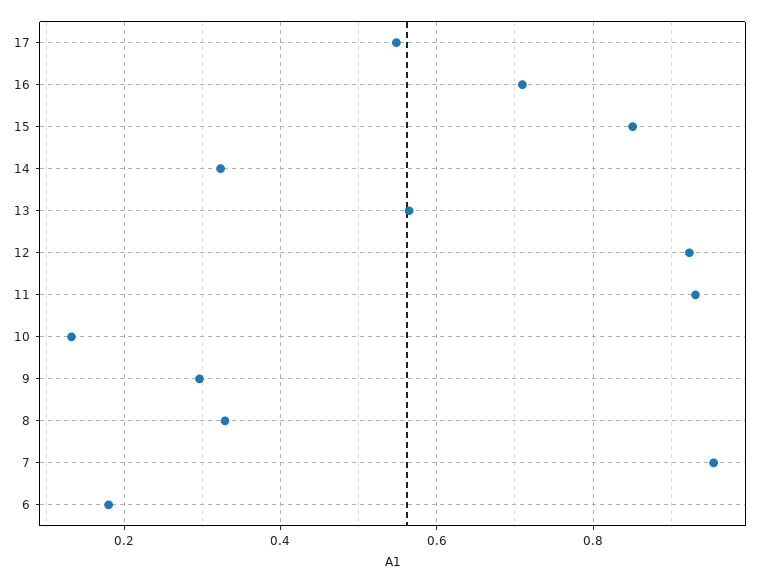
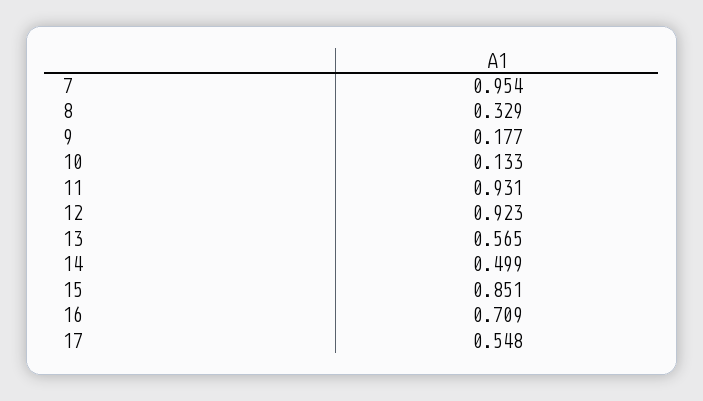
14: 0.32 -> 0.499
9: 0.3 -> 0.177
6: 0.18 -> none

